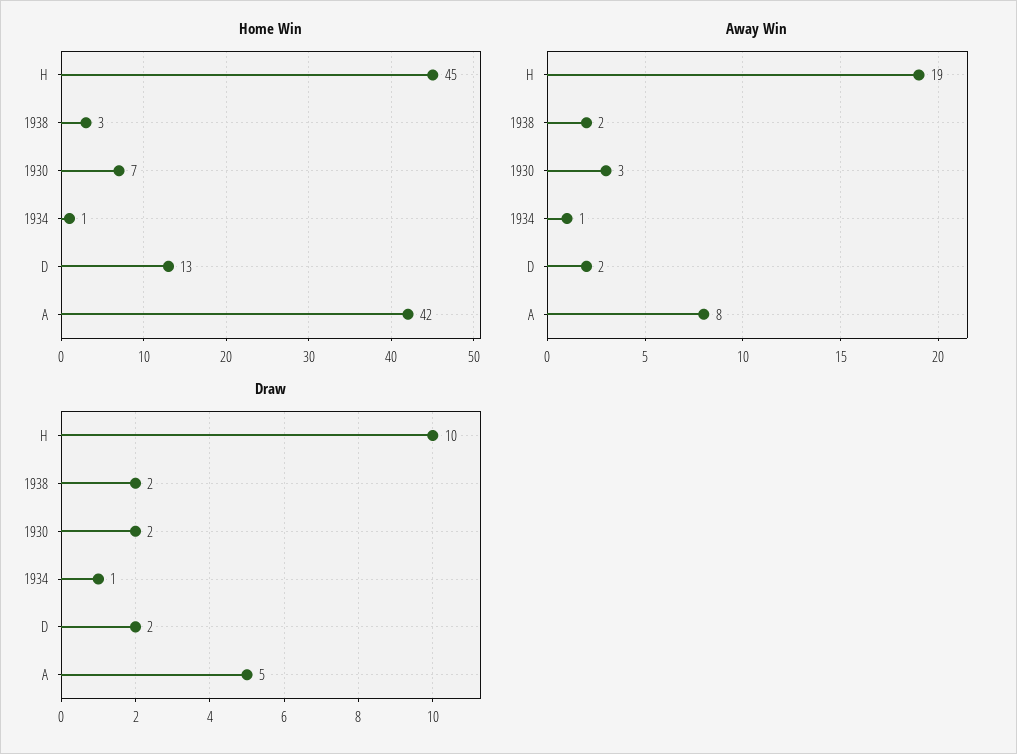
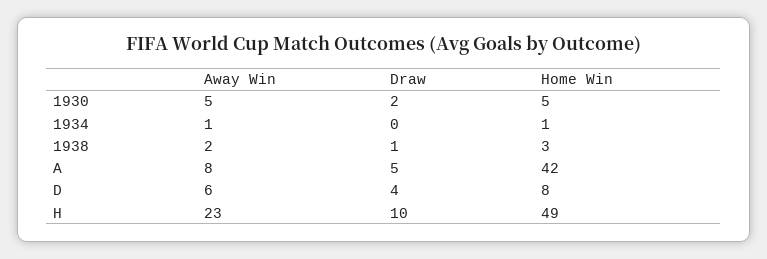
Home Win, H: 45 -> 49
Home Win, 1930: 7 -> 5
Home Win, D: 13 -> 8
Away Win, H: 19 -> 23
Away Win, 1930: 3 -> 5
Away Win, D: 2 -> 6
Draw, 1938: 2 -> 1
Draw, 1934: 1 -> 0
Draw, D: 2 -> 4

